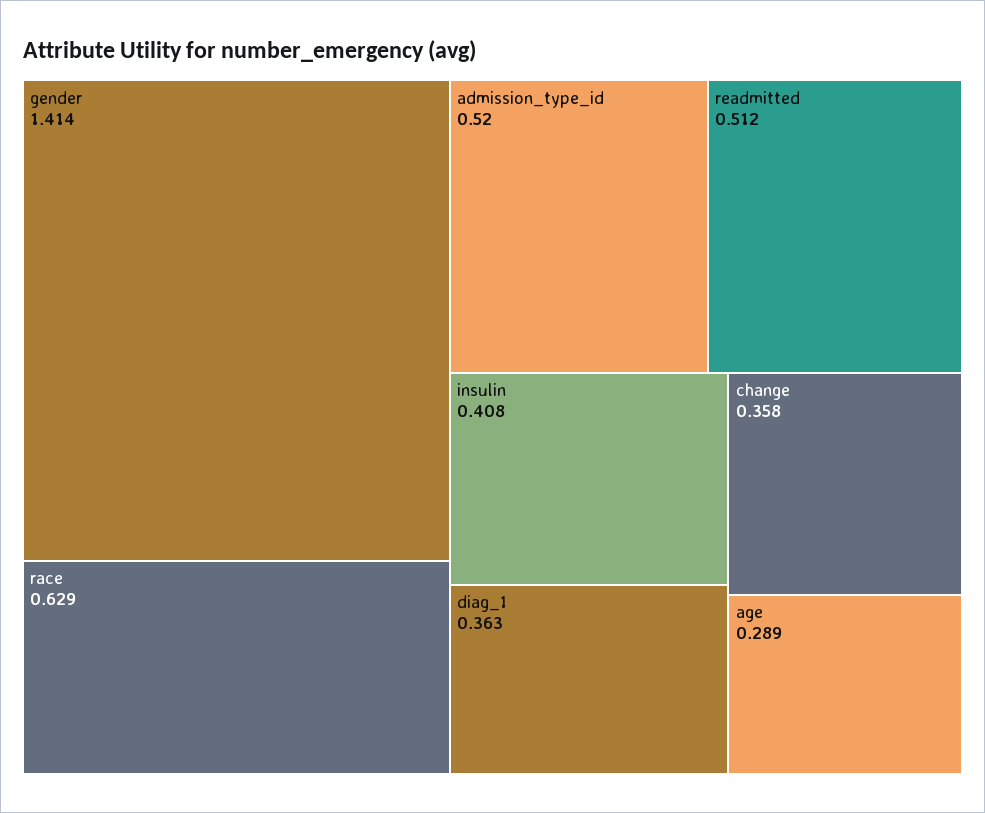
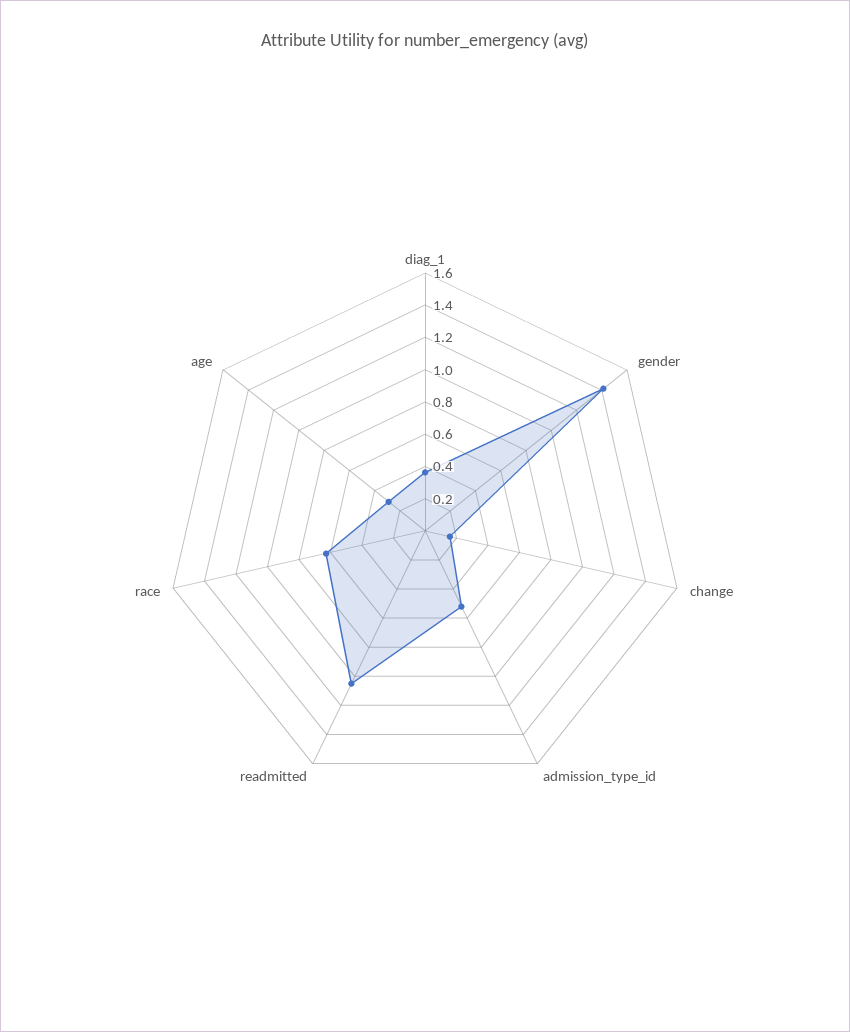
readmitted: 0.512 -> 1.05
insulin: 0.408 -> none
change: 0.358 -> 0.15

